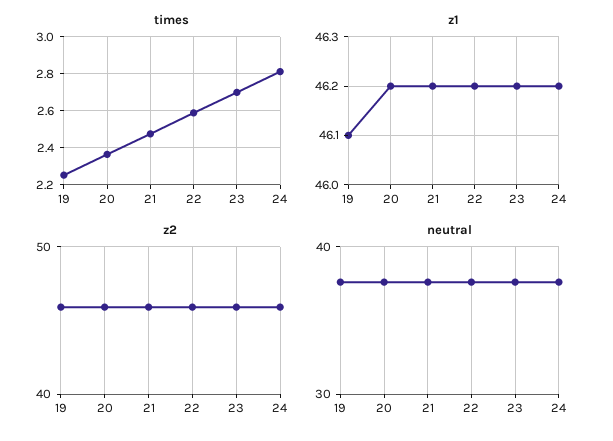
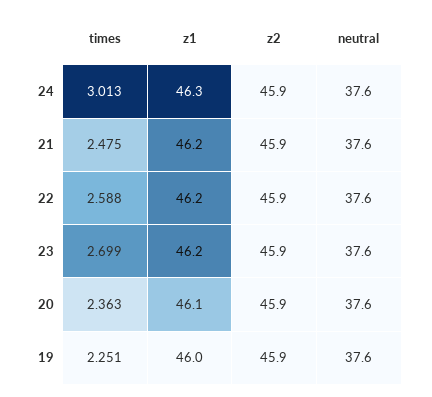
times, 24: 2.8 -> 3.013
z1, 19: 46.1 -> 46
z1, 20: 46.2 -> 46.1
z1, 24: 46.2 -> 46.3

